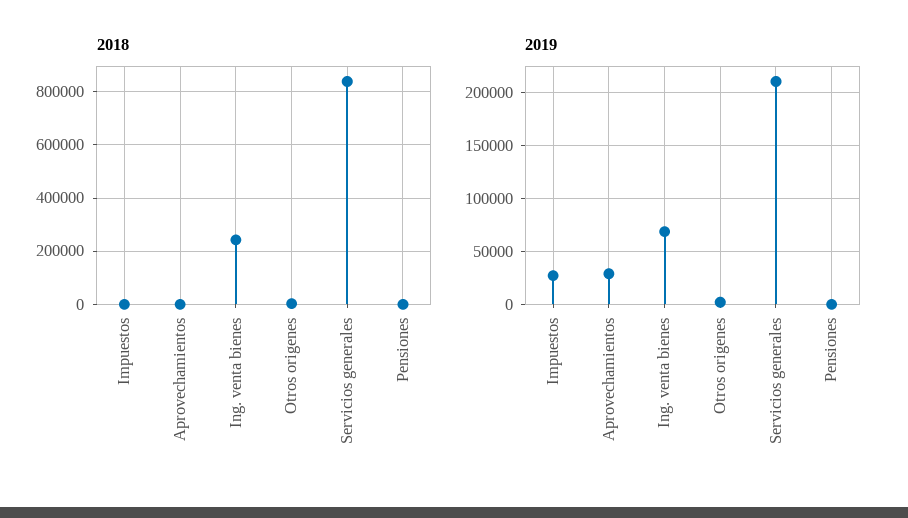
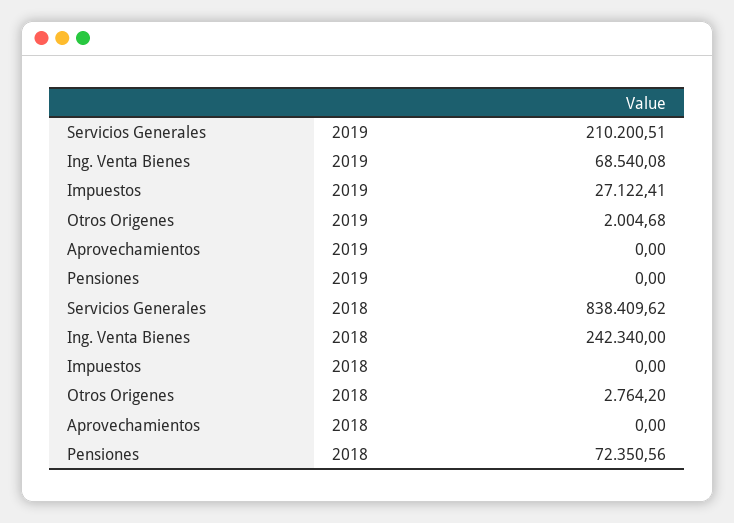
2018, Pensiones: 0 -> 72350.56
2019, Aprovechamientos: 30000 -> 0

